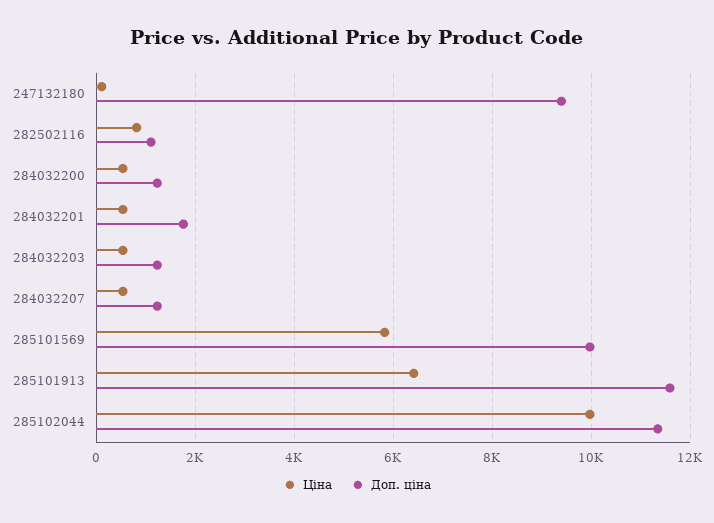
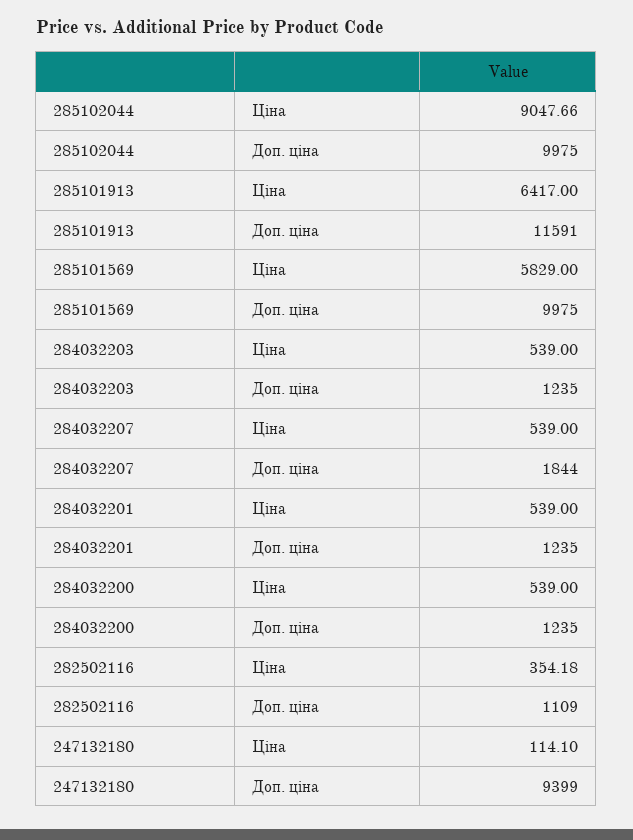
Ціна, 282502116: 800 -> 354.18
Доп. ціна, 284032201: 1800 -> 1235
Доп. ціна, 284032207: 1200 -> 1844
Ціна, 285102044: 10000 -> 9047.66
Доп. ціна, 285102044: 11400 -> 9975

